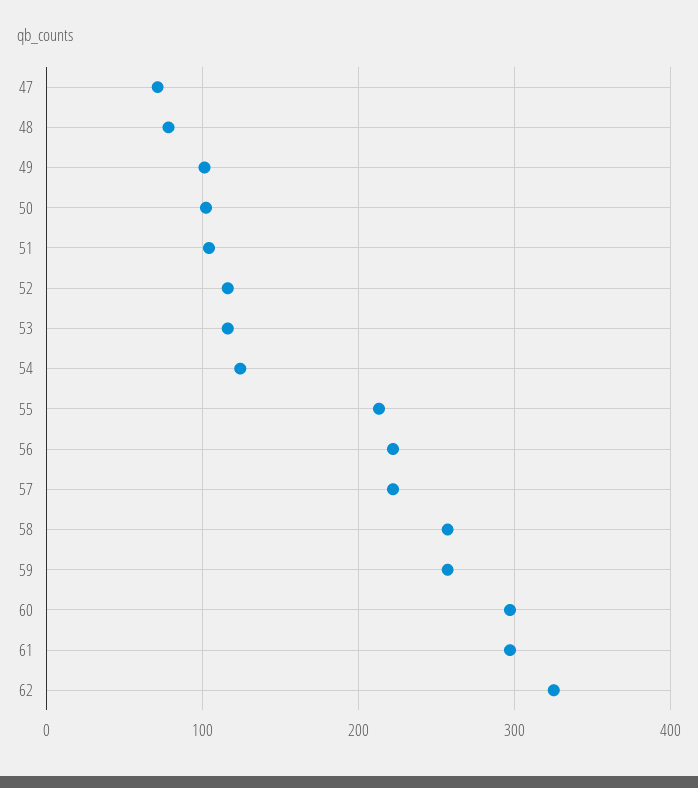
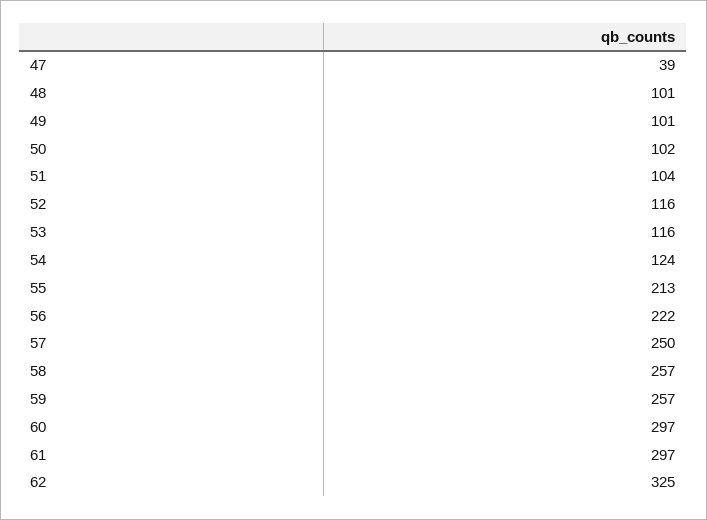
47: 70 -> 39
48: 80 -> 101
57: 220 -> 250

